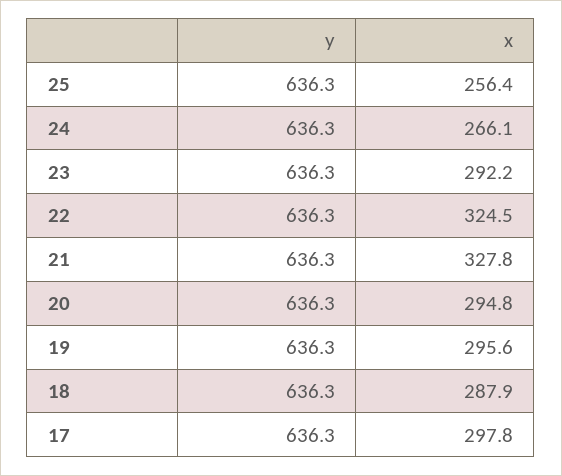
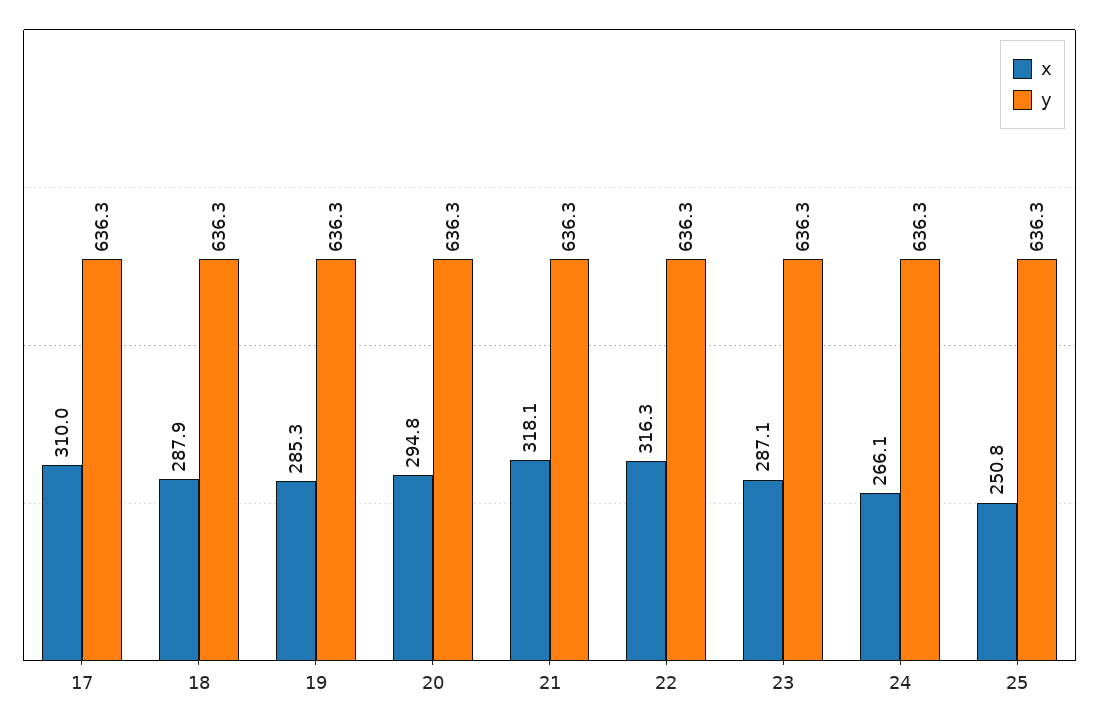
x, 25: 256.4 -> 250.8
x, 23: 292.2 -> 287.1
x, 22: 324.5 -> 316.3
x, 21: 327.8 -> 318.1
x, 19: 295.6 -> 285.3
x, 17: 297.8 -> 310

